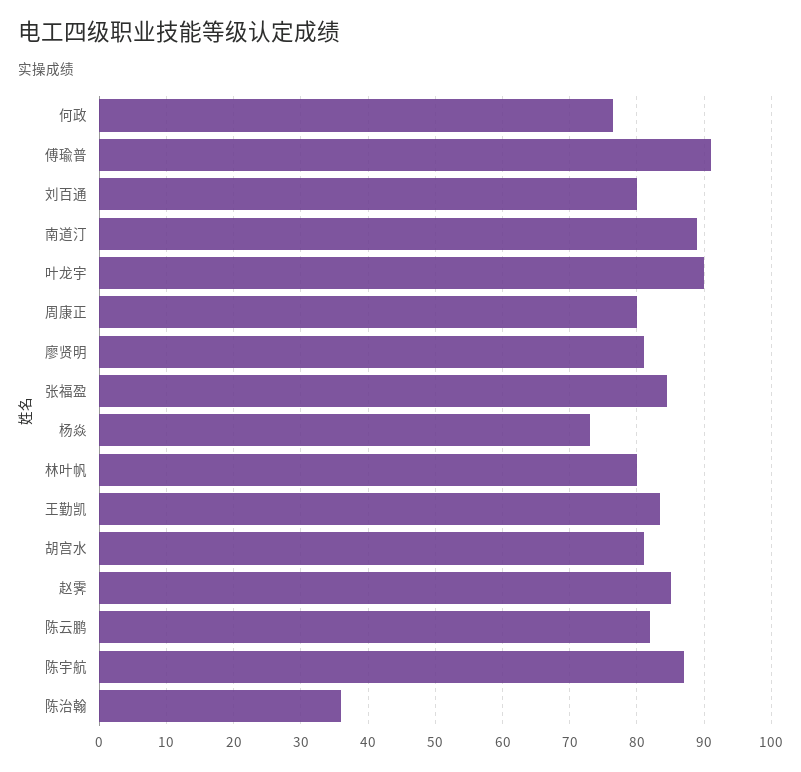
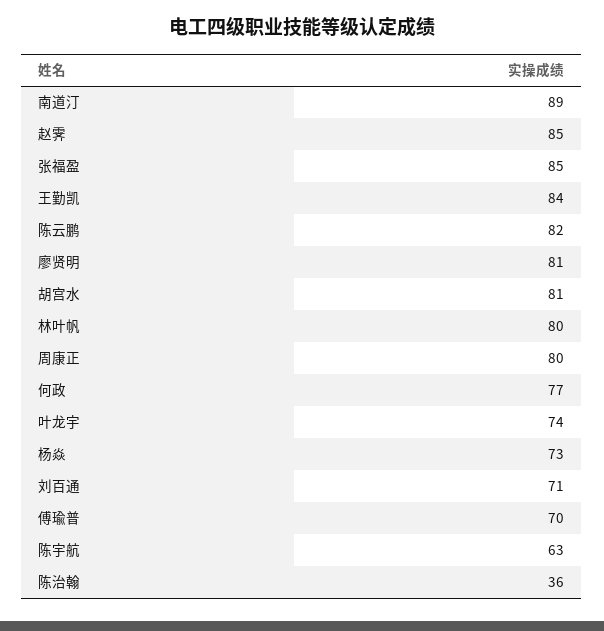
傅瑜普: 91 -> 70
刘百通: 80 -> 71
叶龙宇: 90 -> 74
陈宇航: 87 -> 63

